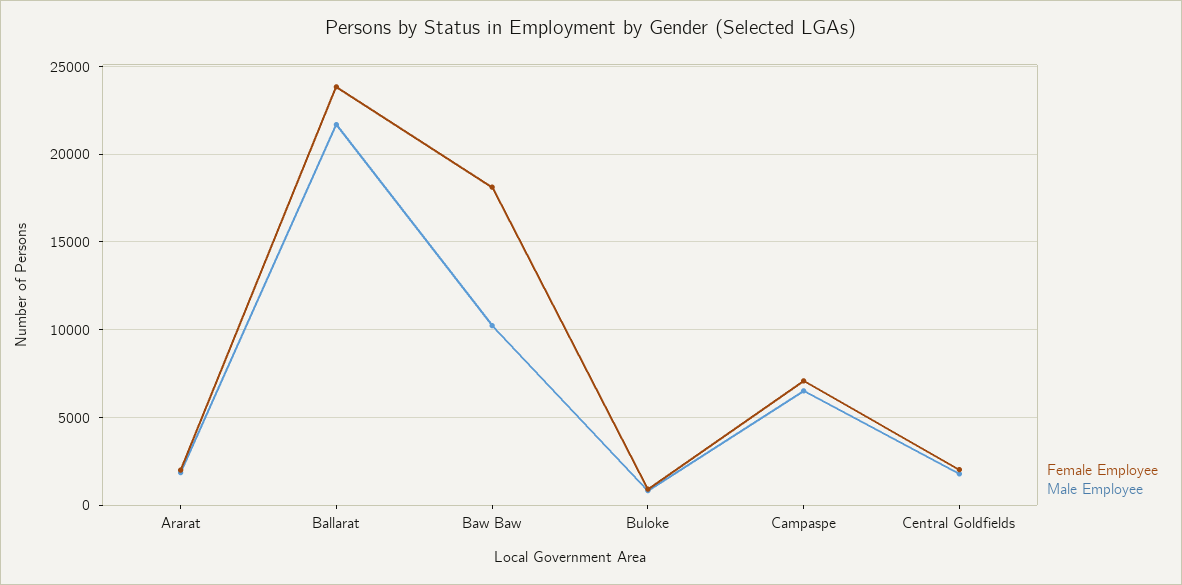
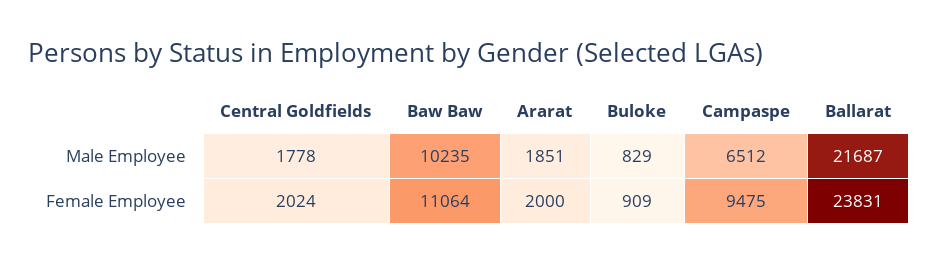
Female Employee, Baw Baw: 18000 -> 11064
Female Employee, Campaspe: 7000 -> 9475

